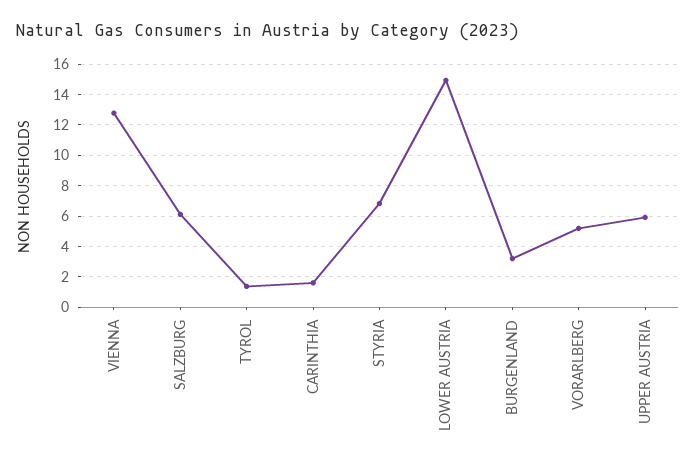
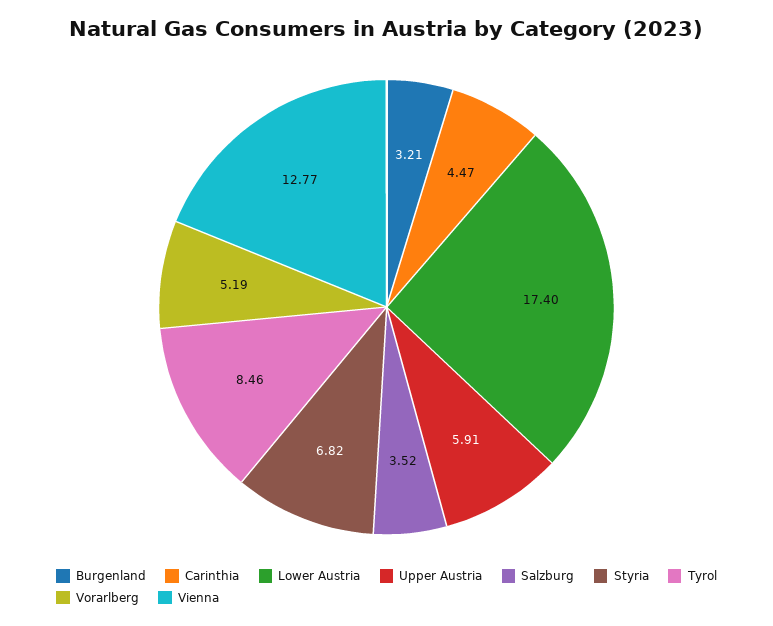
SALZBURG: 6 -> 3.52
TYROL: 1.5 -> 8.46
CARINTHIA: 1.5 -> 4.47
LOWER AUSTRIA: 15 -> 17.4

